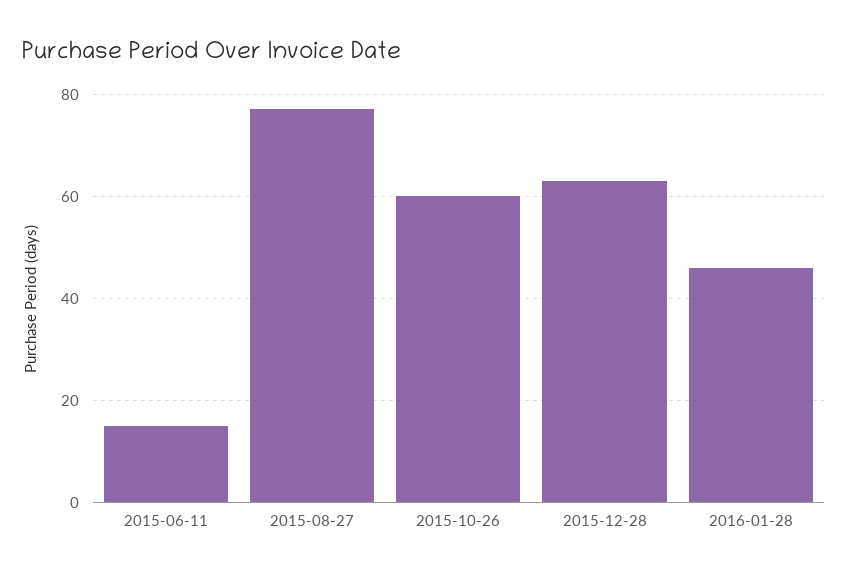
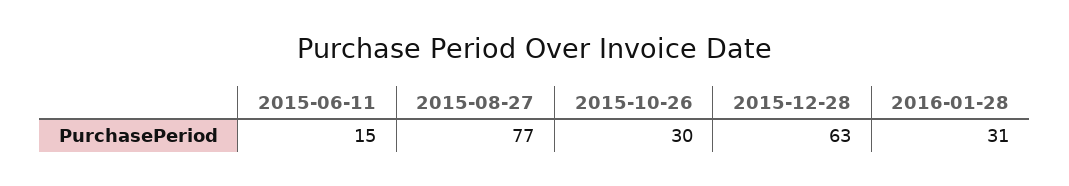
2015-10-26: 60 -> 30
2016-01-28: 45 -> 31

